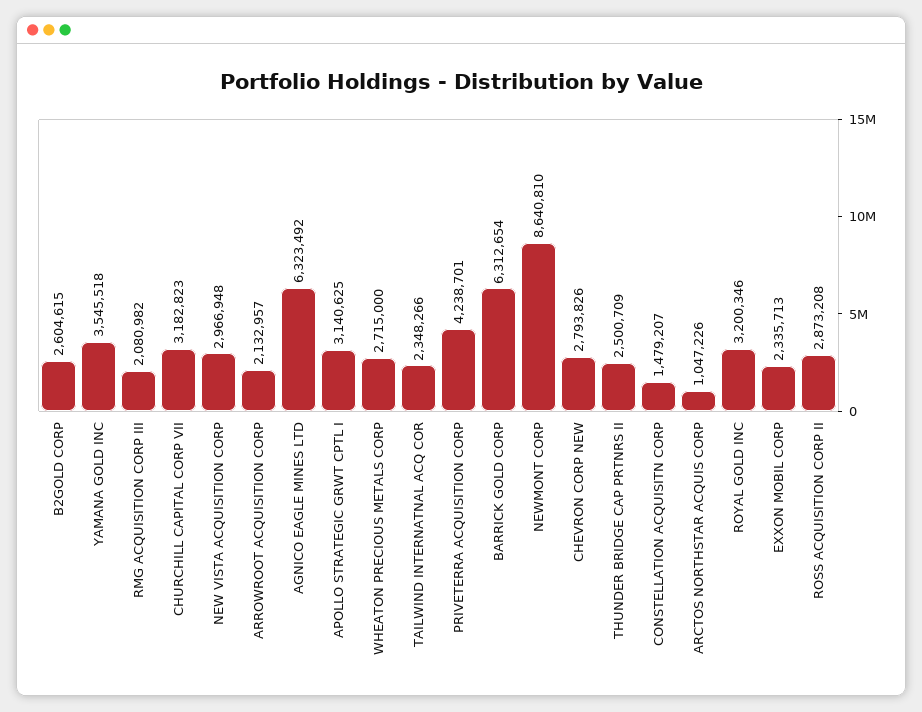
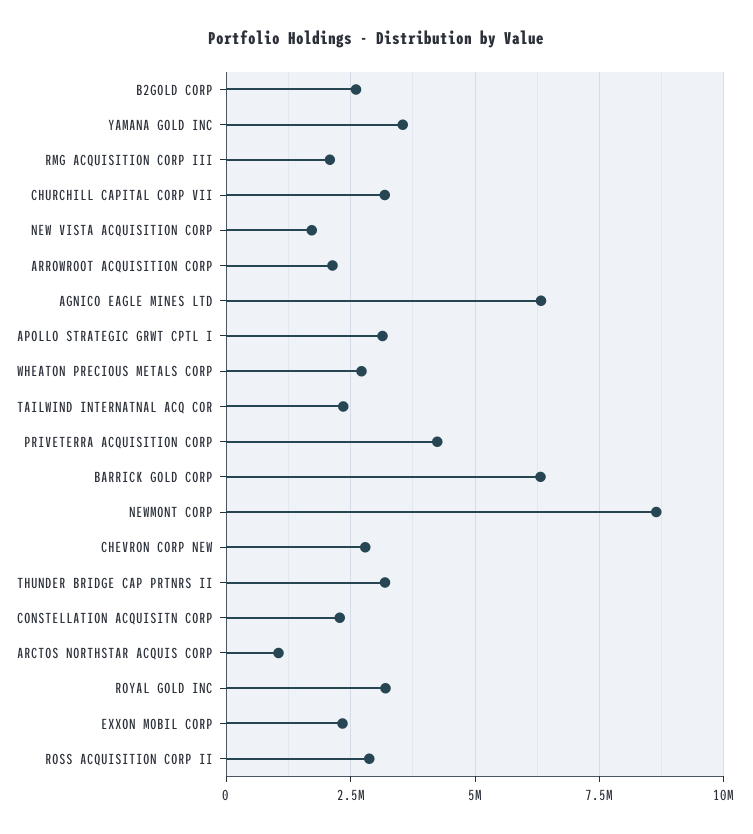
NEW VISTA ACQUISITION CORP: 2966948 -> 1750000
THUNDER BRIDGE CAP PRTNRS II: 2500709 -> 3250000
CONSTELLATION ACQUISITN CORP: 1479207 -> 2250000

